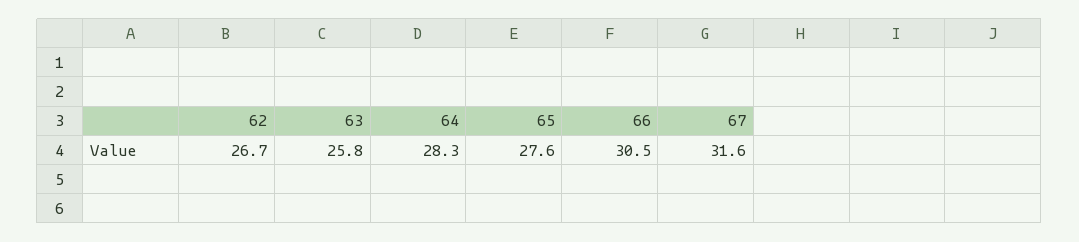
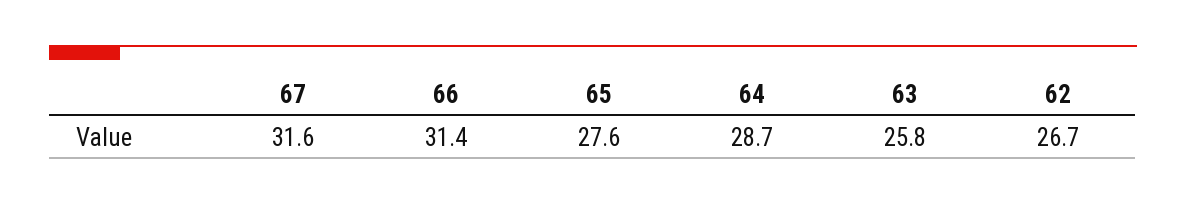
64: 28.3 -> 28.7
66: 30.5 -> 31.4

